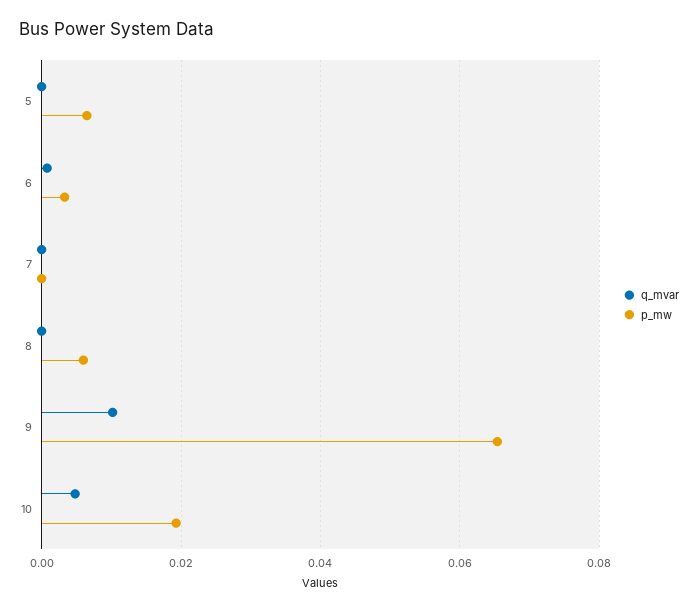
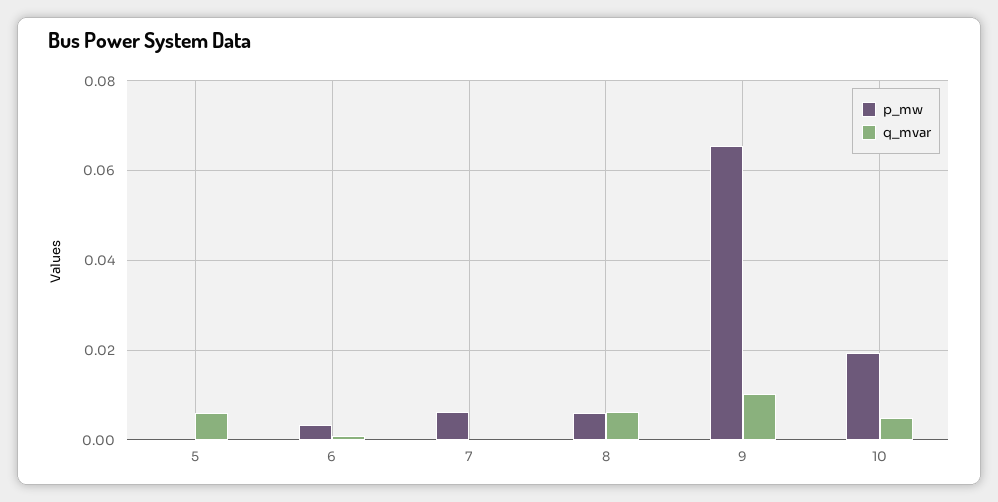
q_mvar, 5: 0 -> 0.006
p_mw, 5: 0.006 -> 0
p_mw, 7: 0 -> 0.006
q_mvar, 8: 0 -> 0.006

